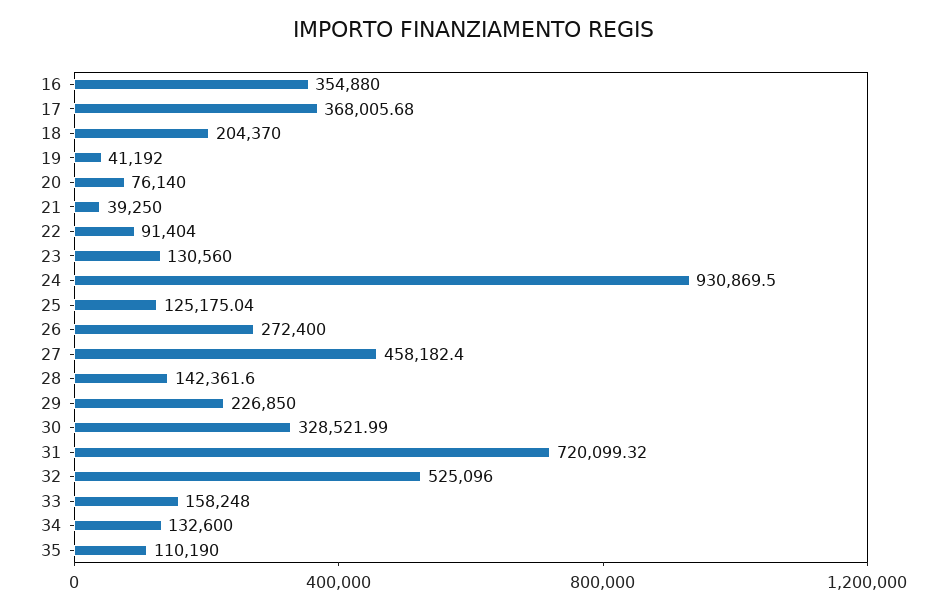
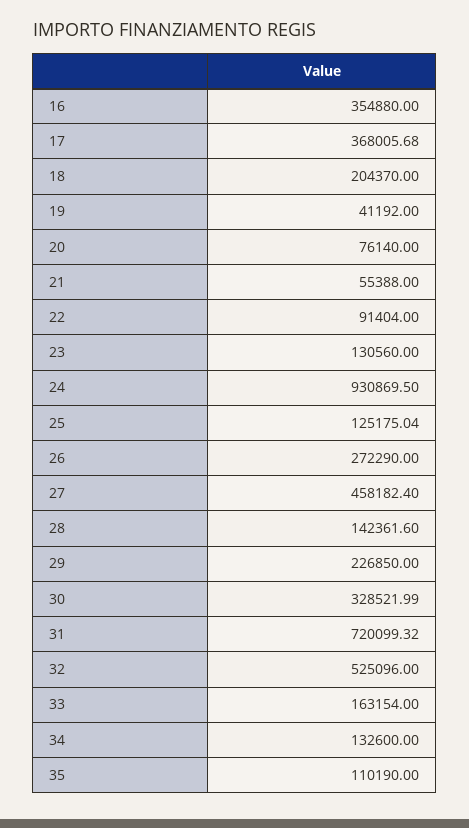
21: 39250 -> 55388
26: 272400 -> 272290
33: 158248 -> 163154

